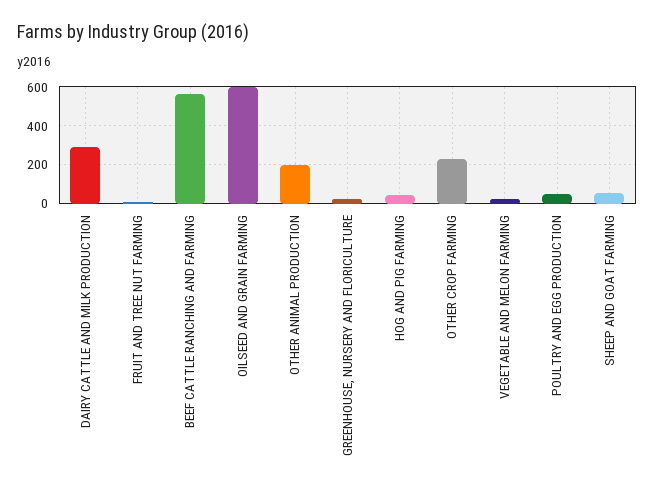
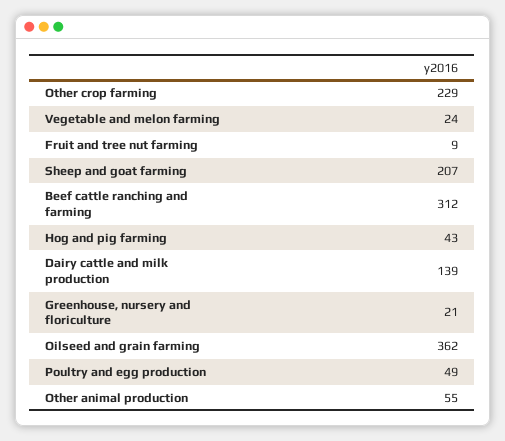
DAIRY CATTLE AND MILK PRODUCTION: 300 -> 139
BEEF CATTLE RANCHING AND FARMING: 550 -> 312
OILSEED AND GRAIN FARMING: 600 -> 362
OTHER ANIMAL PRODUCTION: 200 -> 55
SHEEP AND GOAT FARMING: 50 -> 207

